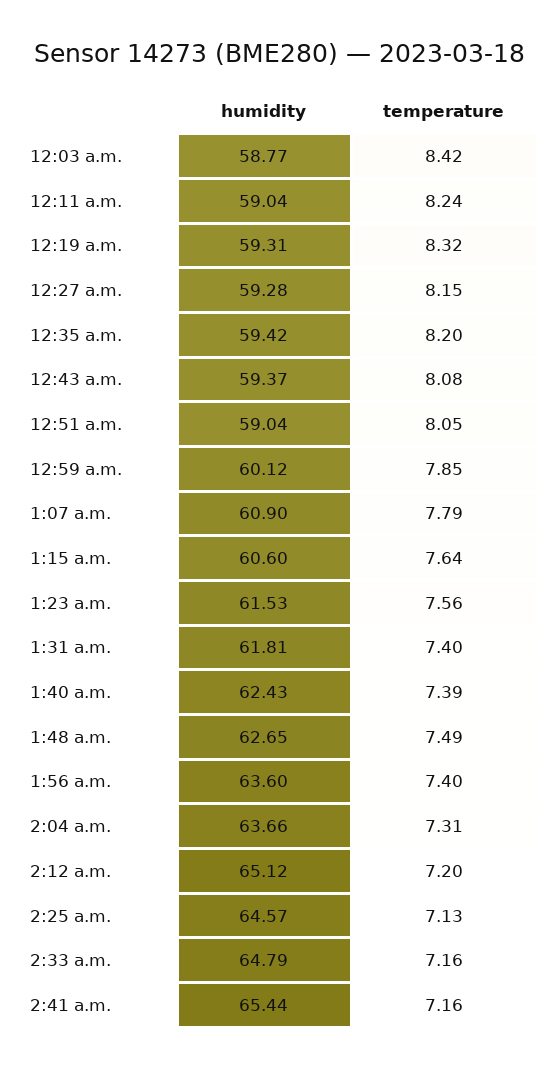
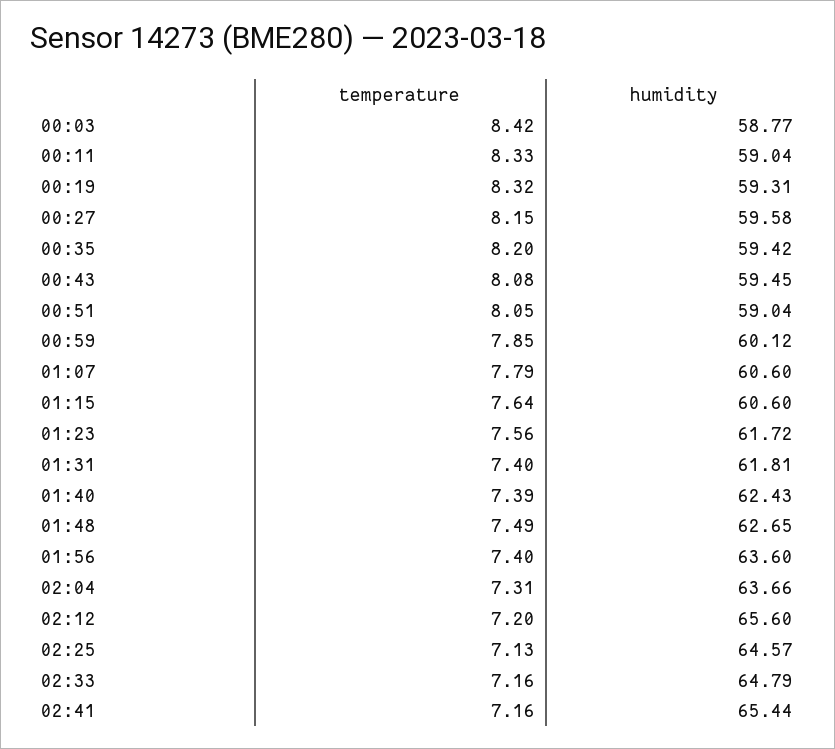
temperature, 12:11 a.m.: 8.24 -> 8.33
humidity, 12:27 a.m.: 59.28 -> 59.58
humidity, 12:43 a.m.: 59.37 -> 59.45
humidity, 1:07 a.m.: 60.9 -> 60.6
humidity, 1:23 a.m.: 61.53 -> 61.72
humidity, 2:12 a.m.: 65.12 -> 65.6

